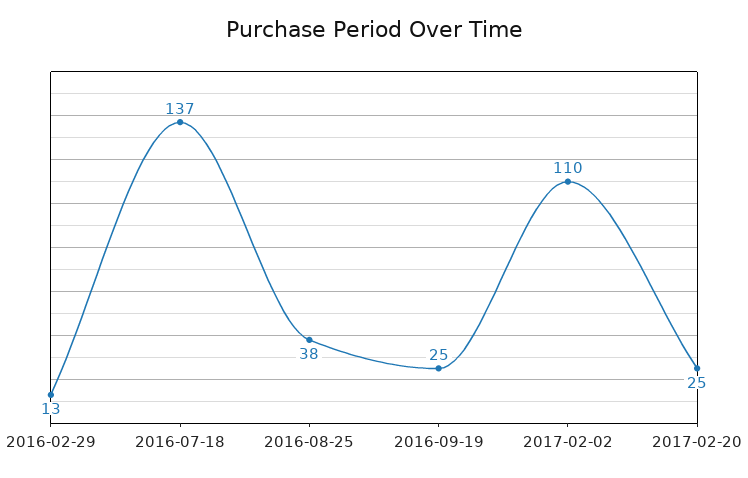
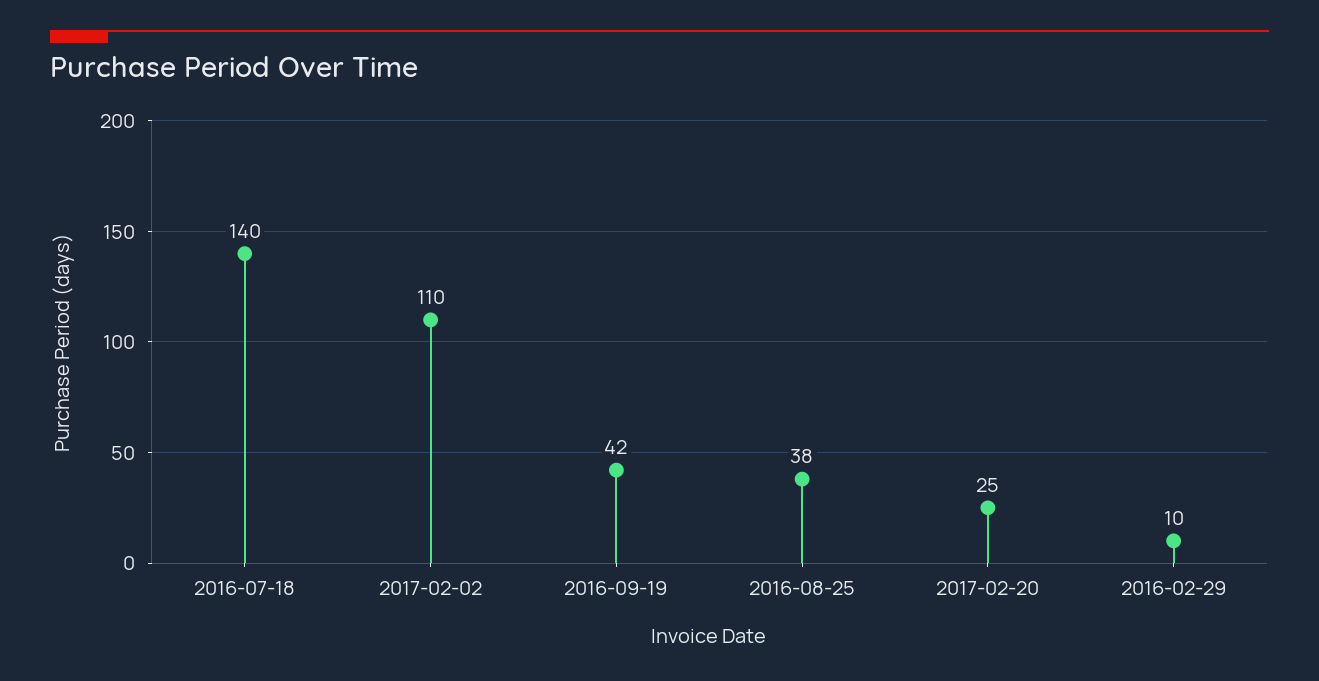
2016-02-29: 13 -> 10
2016-07-18: 137 -> 140
2016-09-19: 25 -> 42

